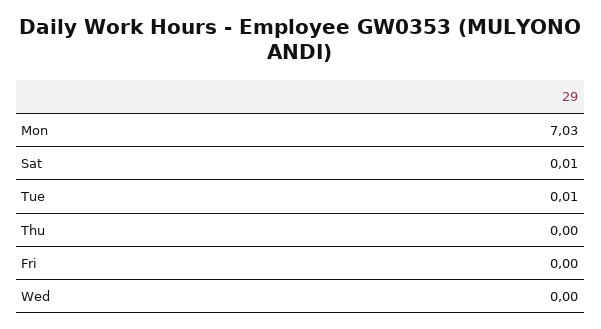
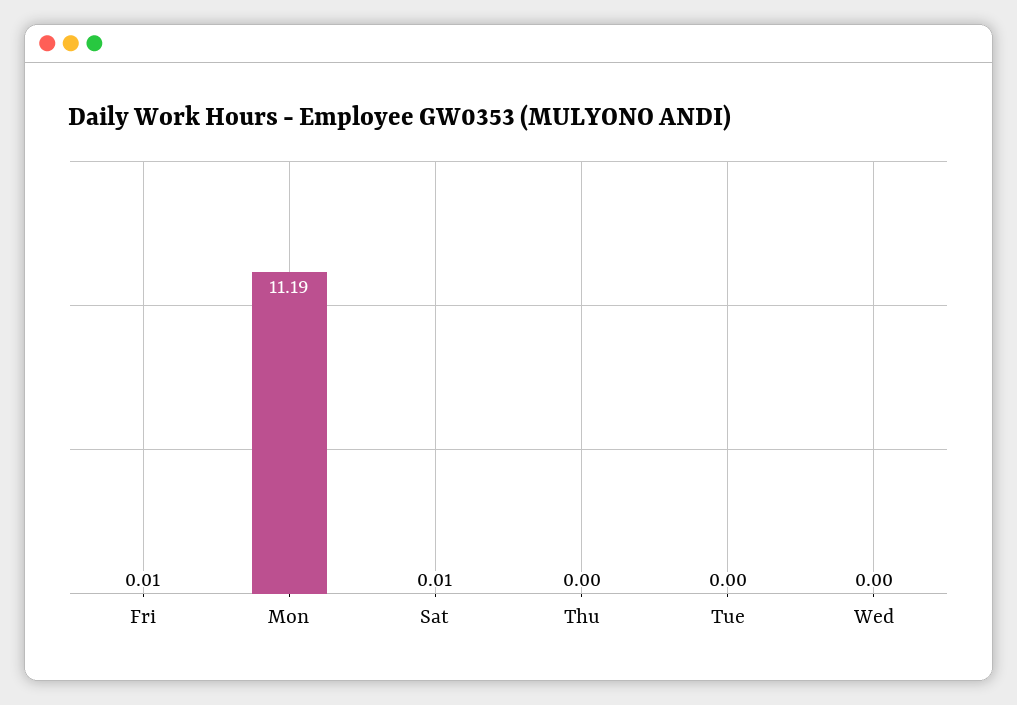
Mon: 7.03 -> 11.19
Tue: 0.01 -> 0
Fri: 0 -> 0.01

